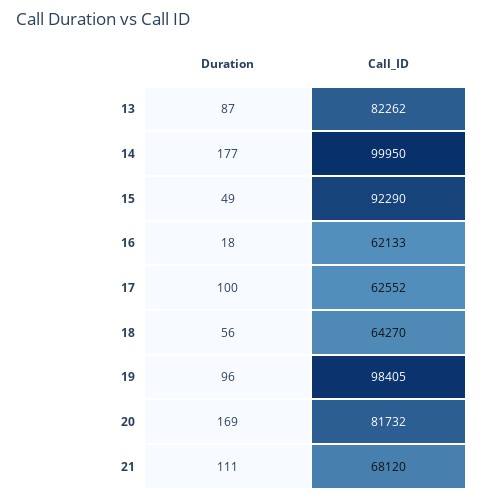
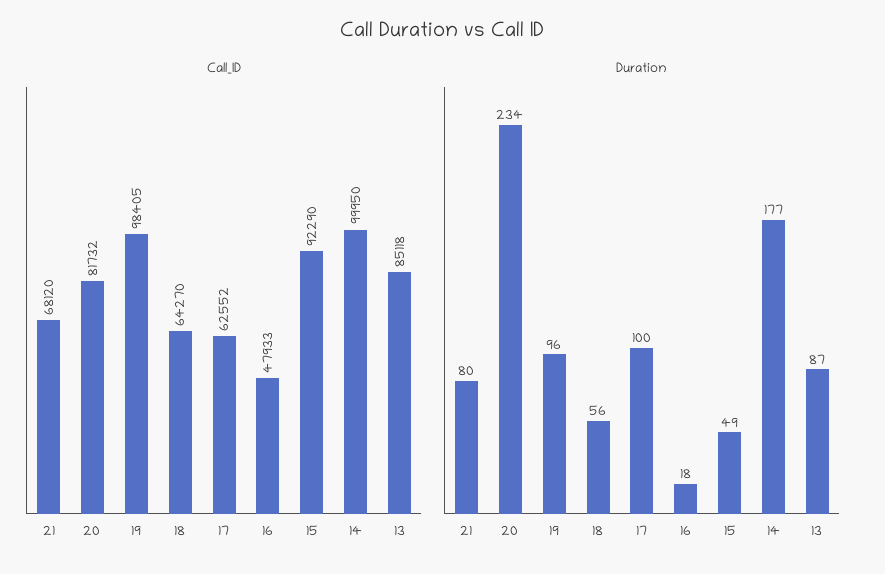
Call_ID, 13: 82262 -> 85118
Call_ID, 16: 62133 -> 47933
Duration, 20: 169 -> 234
Duration, 21: 111 -> 80

